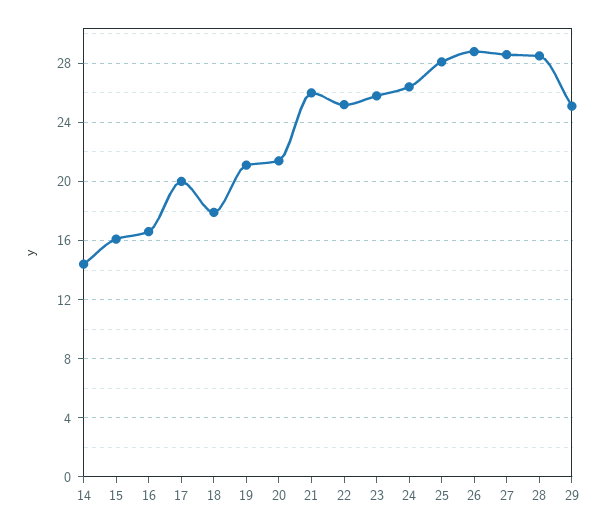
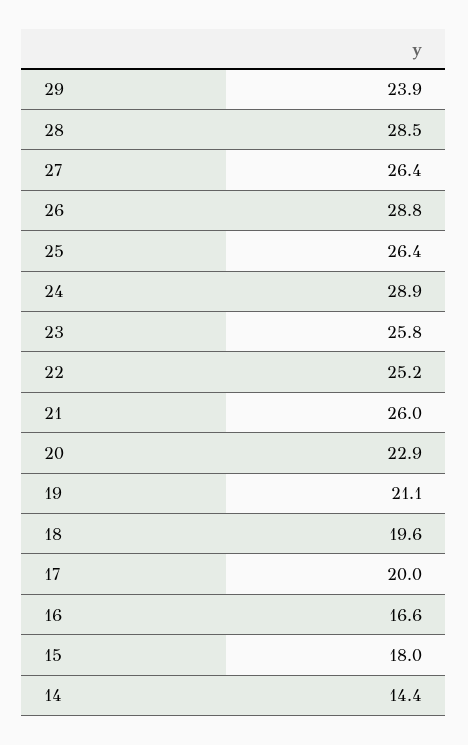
15: 16 -> 18
18: 18 -> 19.6
20: 21.5 -> 22.9
24: 26.5 -> 28.9
25: 28 -> 26.4
27: 28.5 -> 26.4
29: 25 -> 23.9

